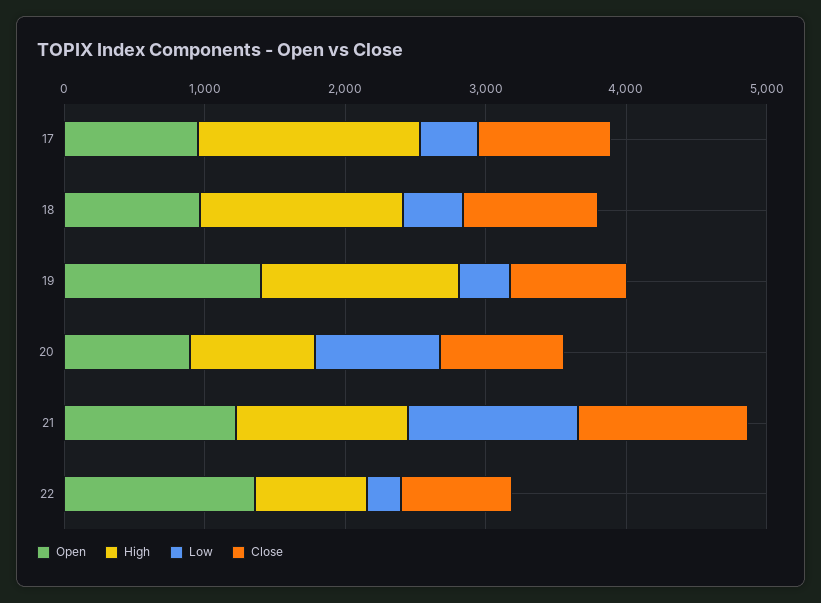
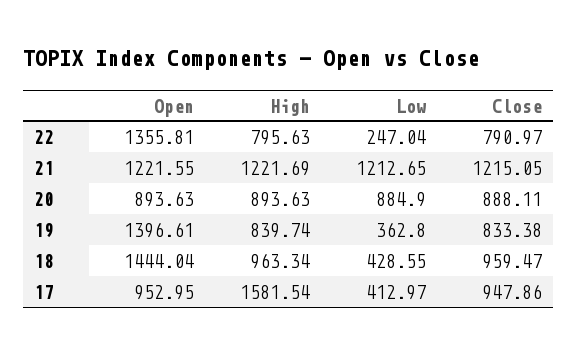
Open, 18: 1000 -> 1444.04
High, 18: 1400 -> 963.34
High, 19: 1400 -> 839.74

